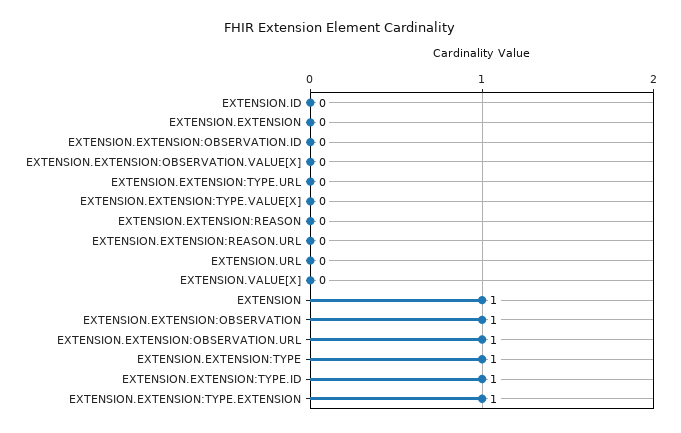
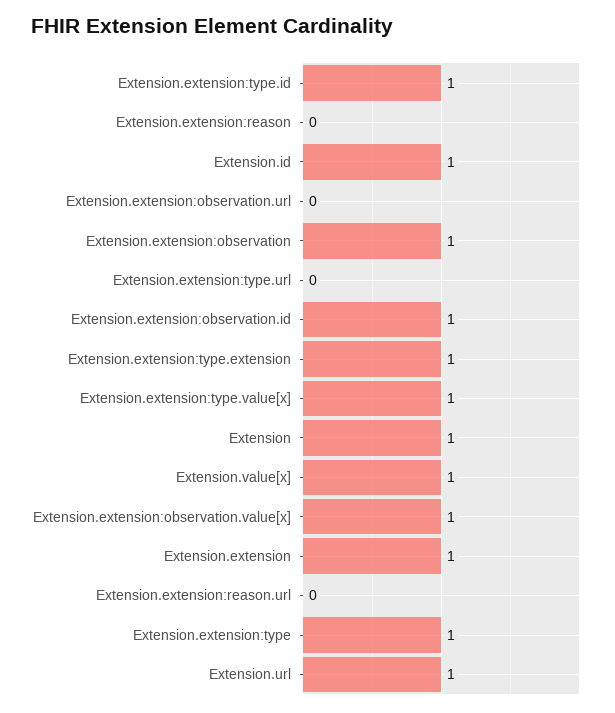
EXTENSION.ID: 0 -> 1
EXTENSION.EXTENSION: 0 -> 1
EXTENSION.EXTENSION:OBSERVATION.ID: 0 -> 1
EXTENSION.EXTENSION:OBSERVATION.VALUE[X]: 0 -> 1
EXTENSION.EXTENSION:TYPE.VALUE[X]: 0 -> 1
EXTENSION.URL: 0 -> 1
EXTENSION.VALUE[X]: 0 -> 1
EXTENSION.EXTENSION:OBSERVATION.URL: 1 -> 0

